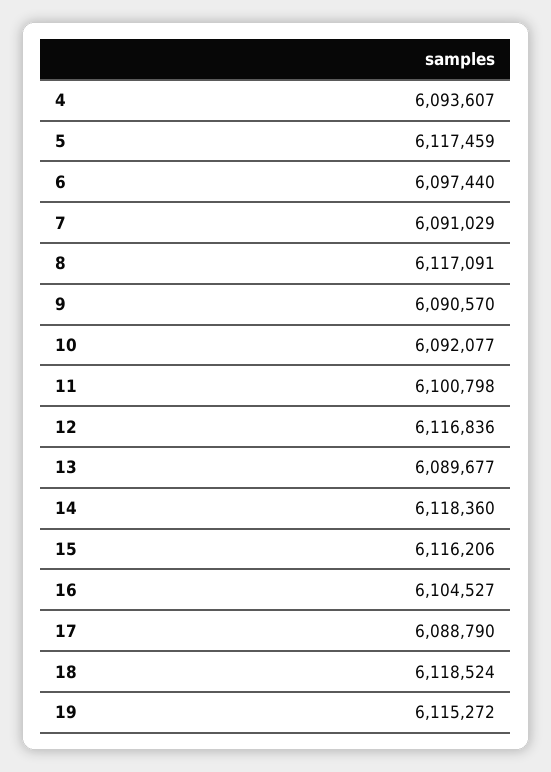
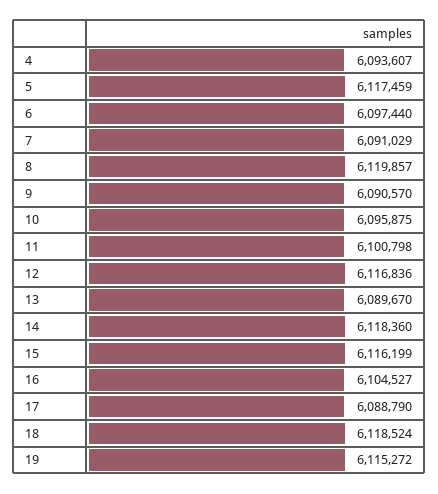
8: 6117091 -> 6119857
10: 6092077 -> 6095875
13: 6089677 -> 6089670
15: 6116206 -> 6116199

